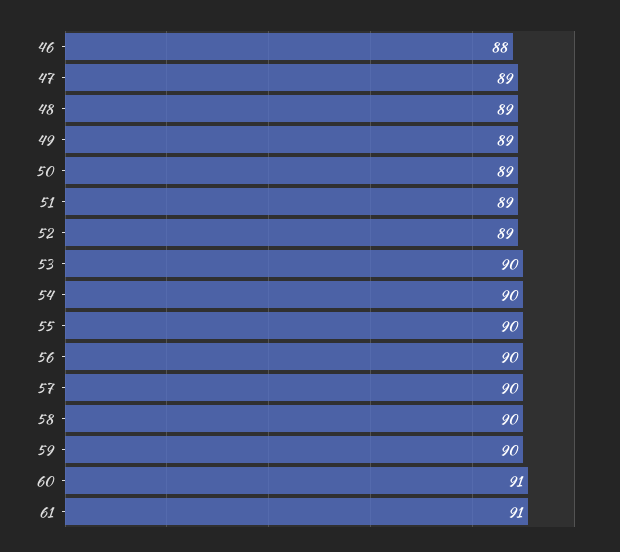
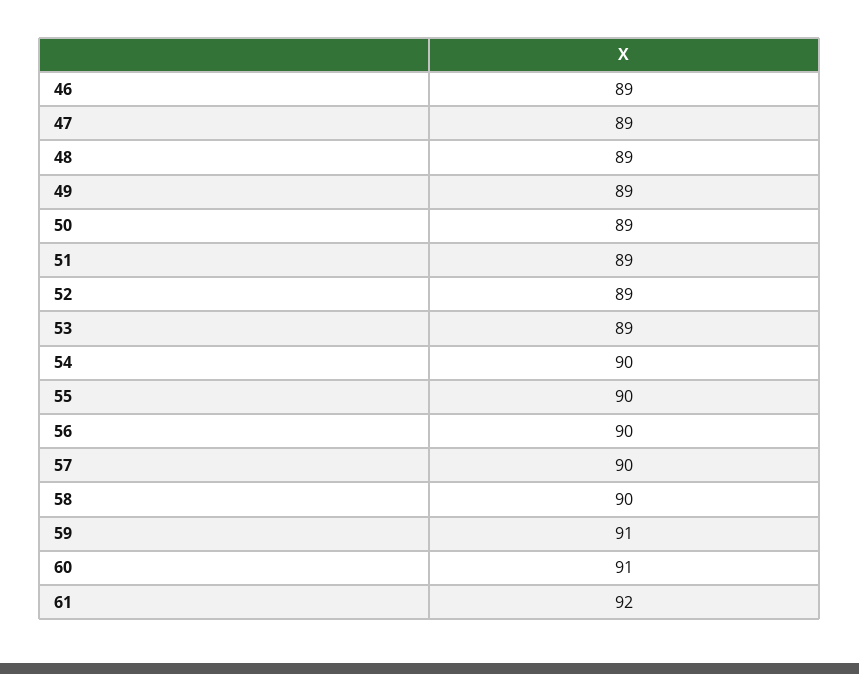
46: 88 -> 89
53: 90 -> 89
59: 90 -> 91
61: 91 -> 92

